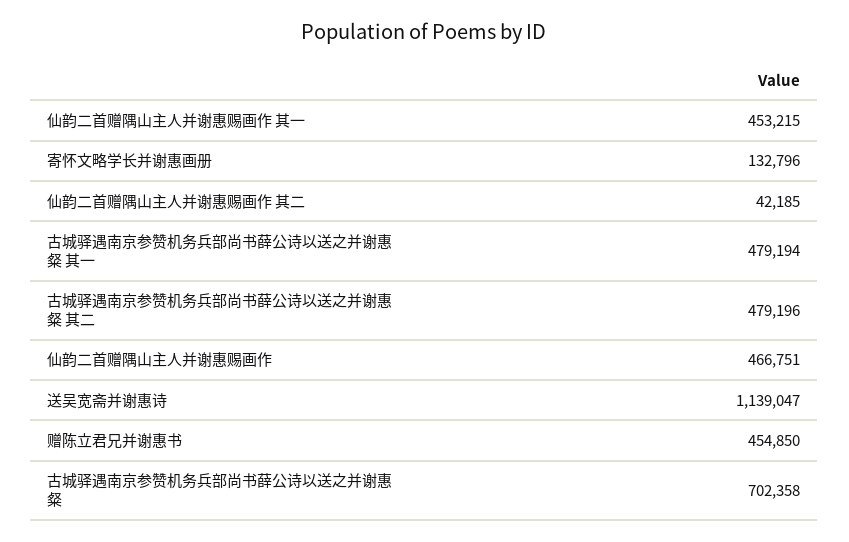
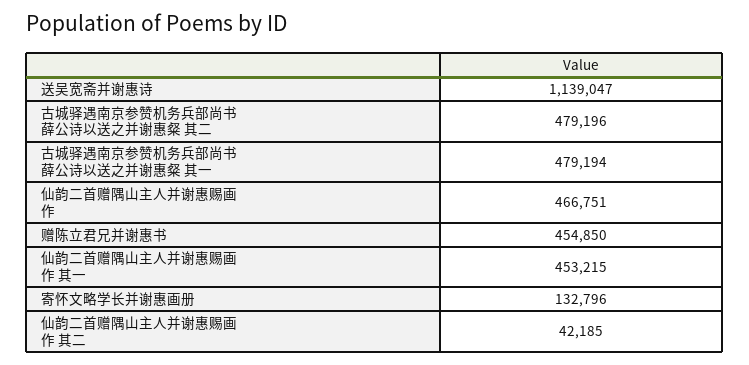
古城驿遇南京参赞机务兵部尚书薛公诗以送之并谢惠粲: 702358 -> none

